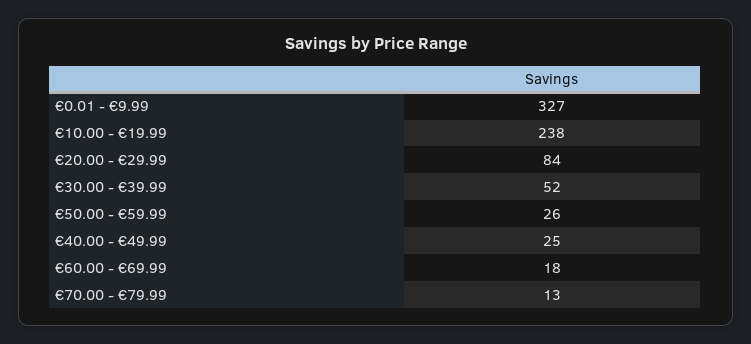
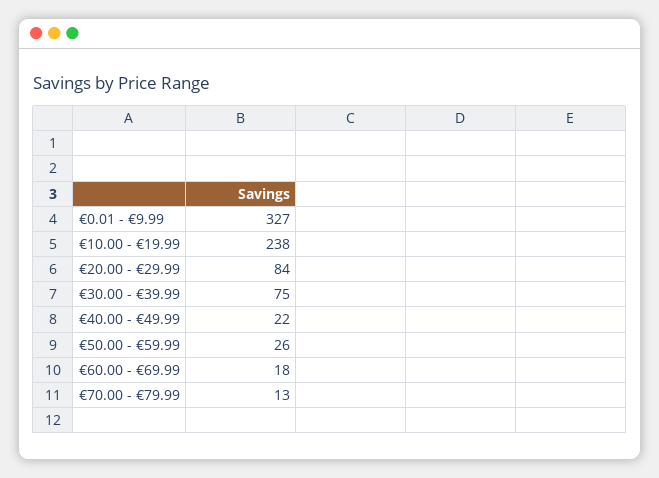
€30.00 - €39.99: 52 -> 75
€40.00 - €49.99: 25 -> 22

